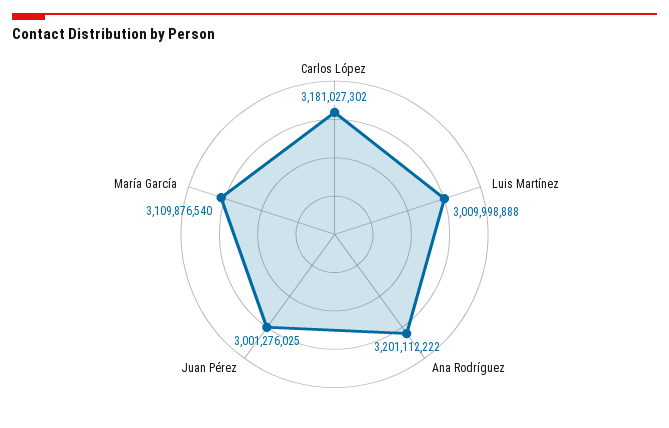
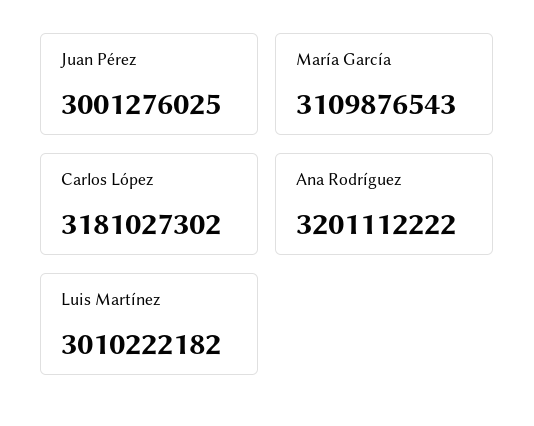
Luis Martínez: 3009998888 -> 3010222182
María García: 3109876540 -> 3109876543

